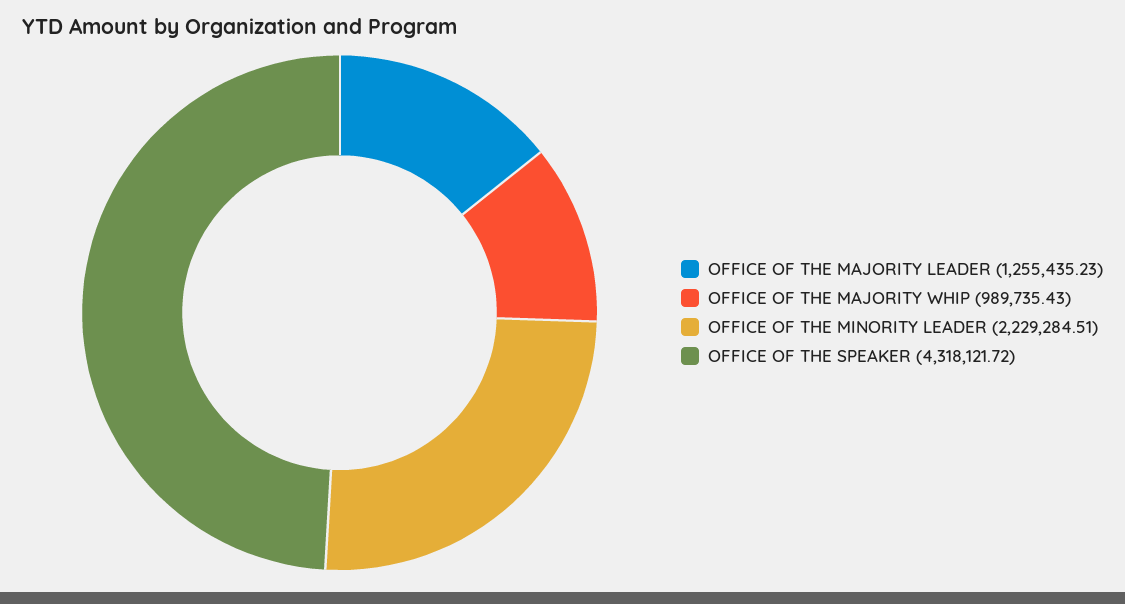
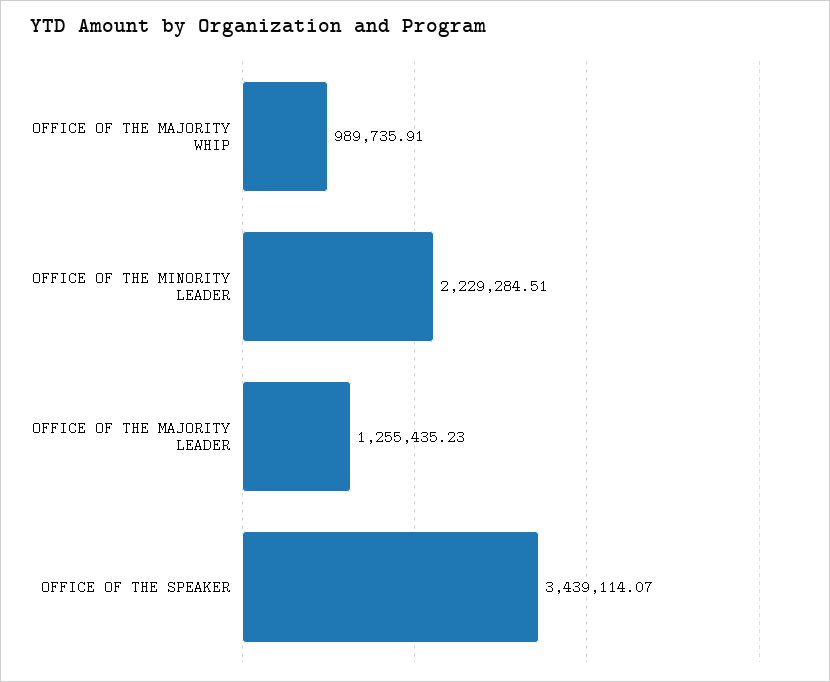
OFFICE OF THE MAJORITY WHIP: 989735.43 -> 989735.91
OFFICE OF THE SPEAKER: 4318121.72 -> 3439114.07

